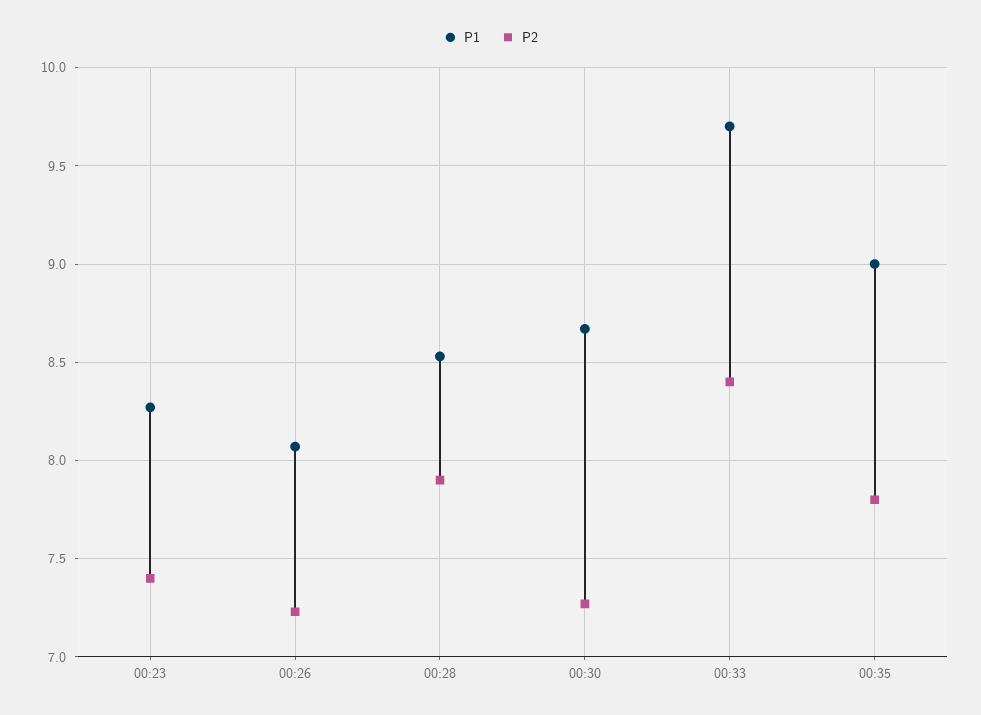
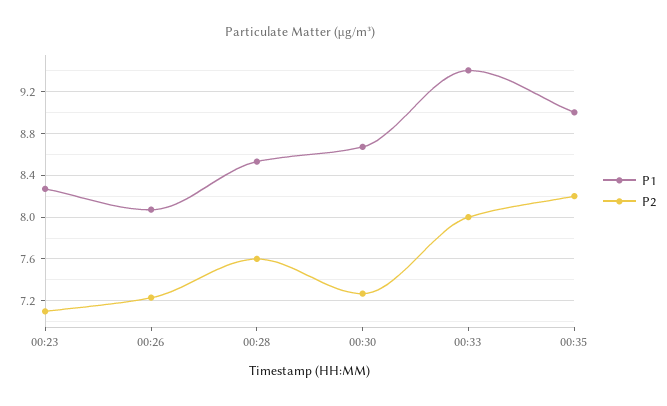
P2, 00:23: 7.4 -> 7.1
P2, 00:28: 7.9 -> 7.6
P1, 00:33: 9.7 -> 9.4
P2, 00:33: 8.4 -> 8
P2, 00:35: 7.8 -> 8.2

